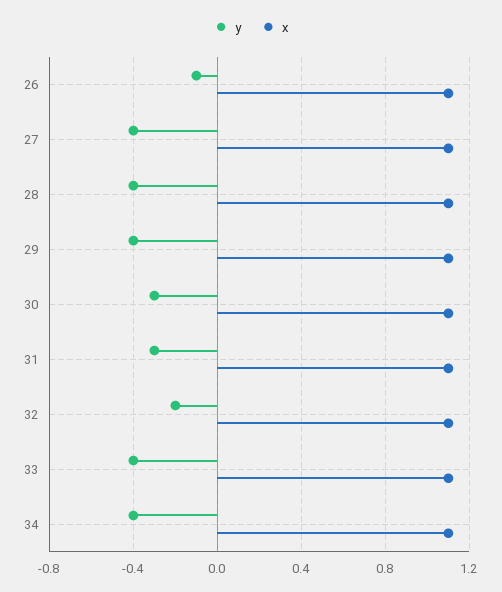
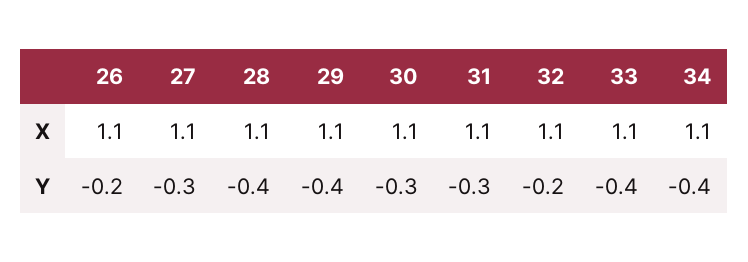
y, 26: -0.1 -> -0.2
y, 27: -0.4 -> -0.3

